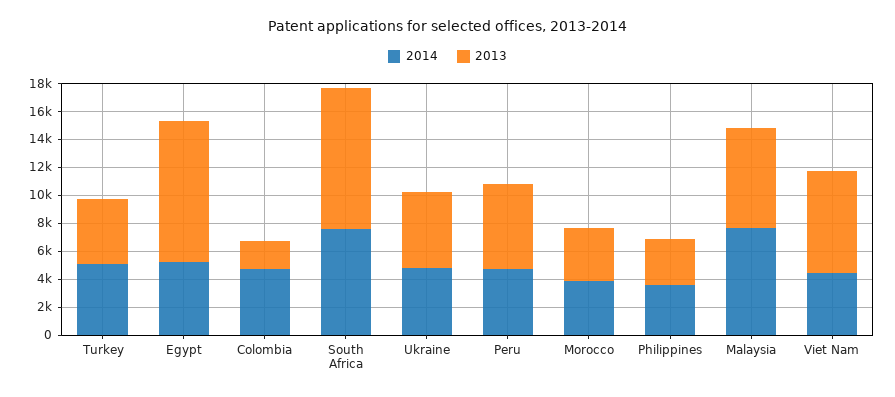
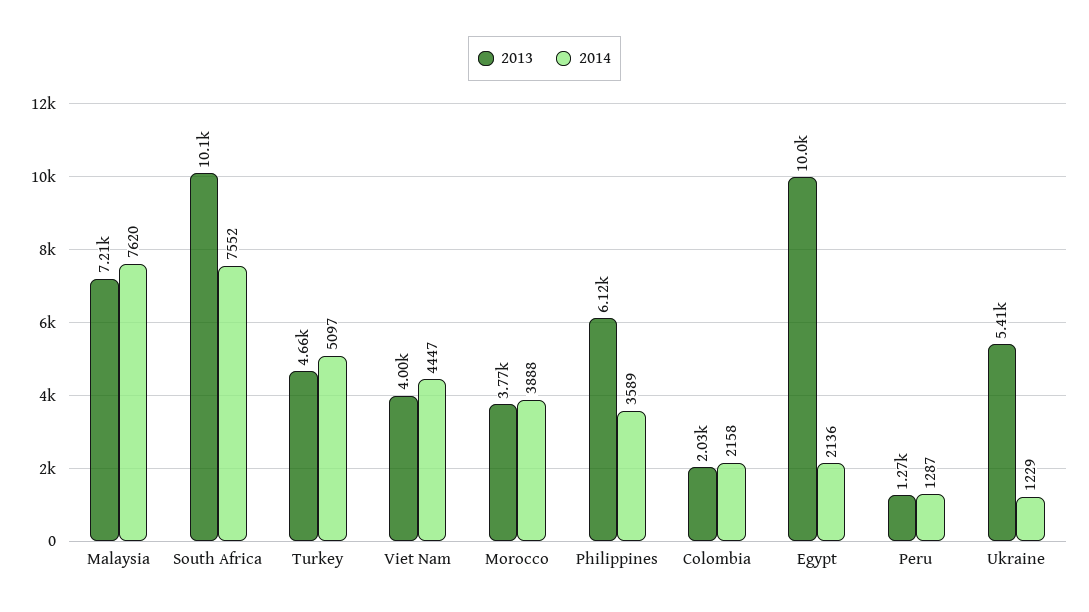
2014, Egypt: 5000 -> 2136
2014, Colombia: 5000 -> 2158
2014, Ukraine: 5000 -> 1229
2014, Peru: 5000 -> 1287
2013, Peru: 6000 -> 1270
2013, Philippines: 3000 -> 6120
2013, Viet Nam: 7000 -> 4000

